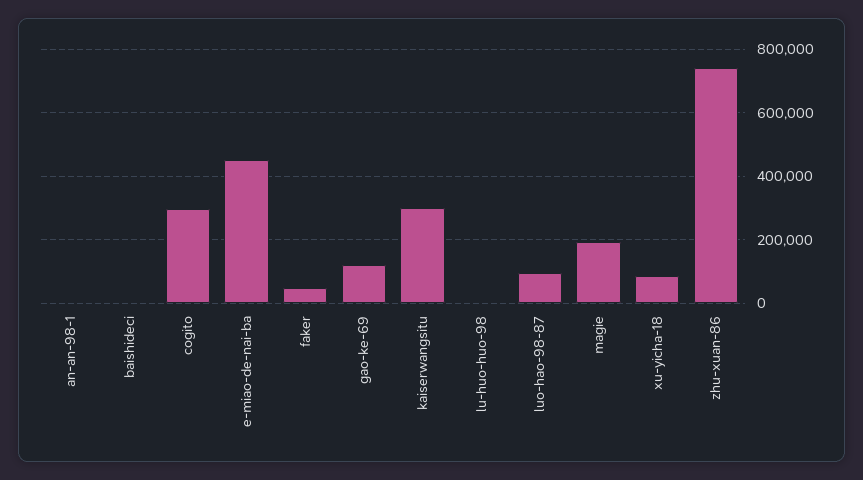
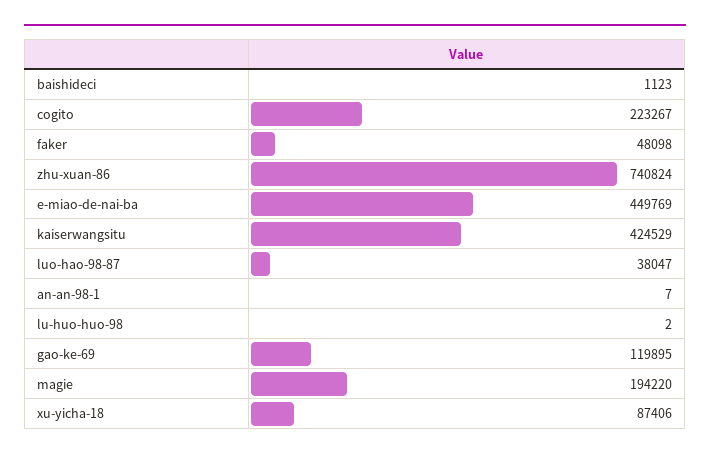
cogito: 300000 -> 223267
kaiserwangsitu: 300000 -> 424529
luo-hao-98-87: 100000 -> 38047

